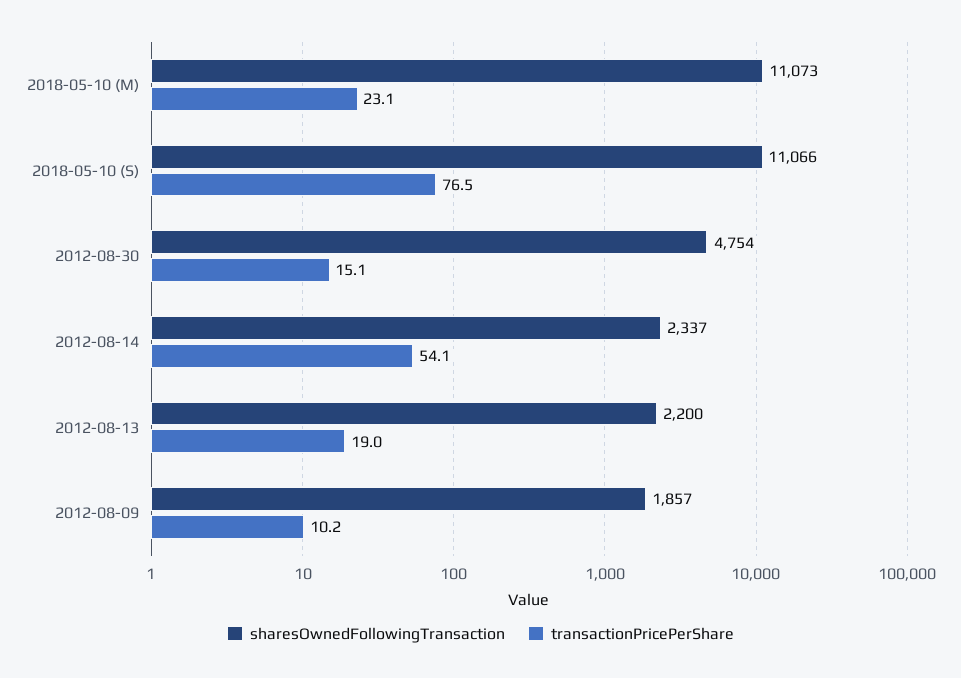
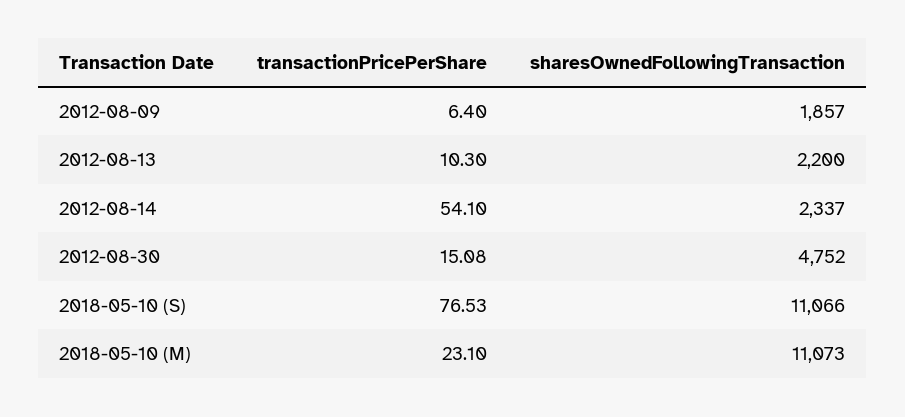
sharesOwnedFollowingTransaction, 2012-08-30: 4754 -> 4752
transactionPricePerShare, 2012-08-13: 19 -> 10.3
transactionPricePerShare, 2012-08-09: 10.2 -> 6.4

